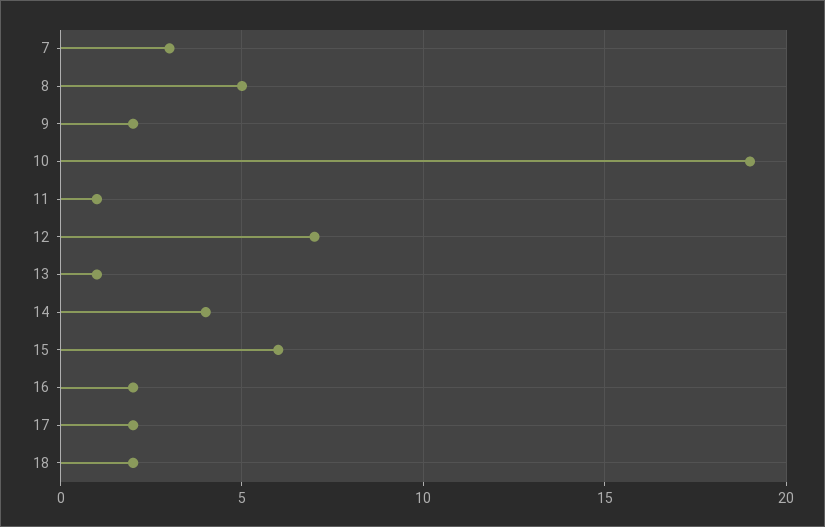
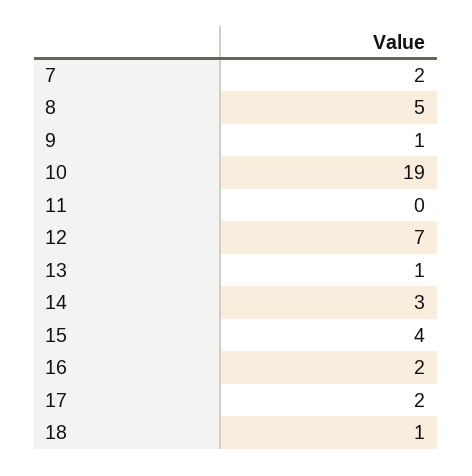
7: 3 -> 2
9: 2 -> 1
11: 1 -> 0
14: 4 -> 3
15: 6 -> 4
18: 2 -> 1

